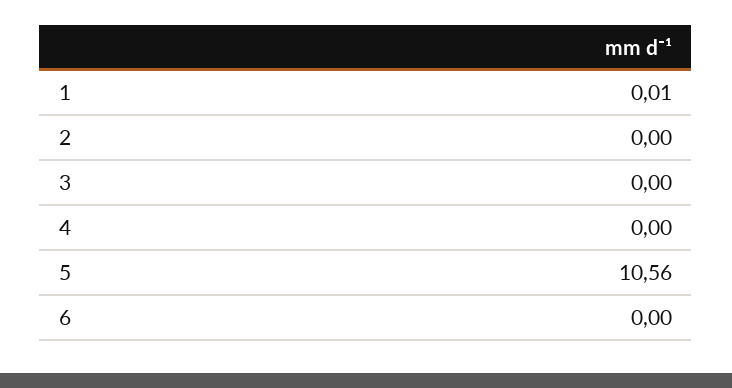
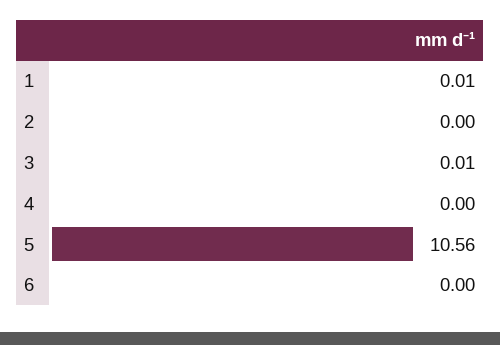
3: 0 -> 0.01

